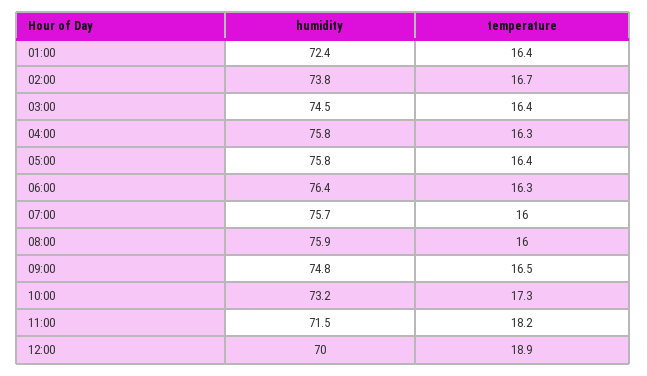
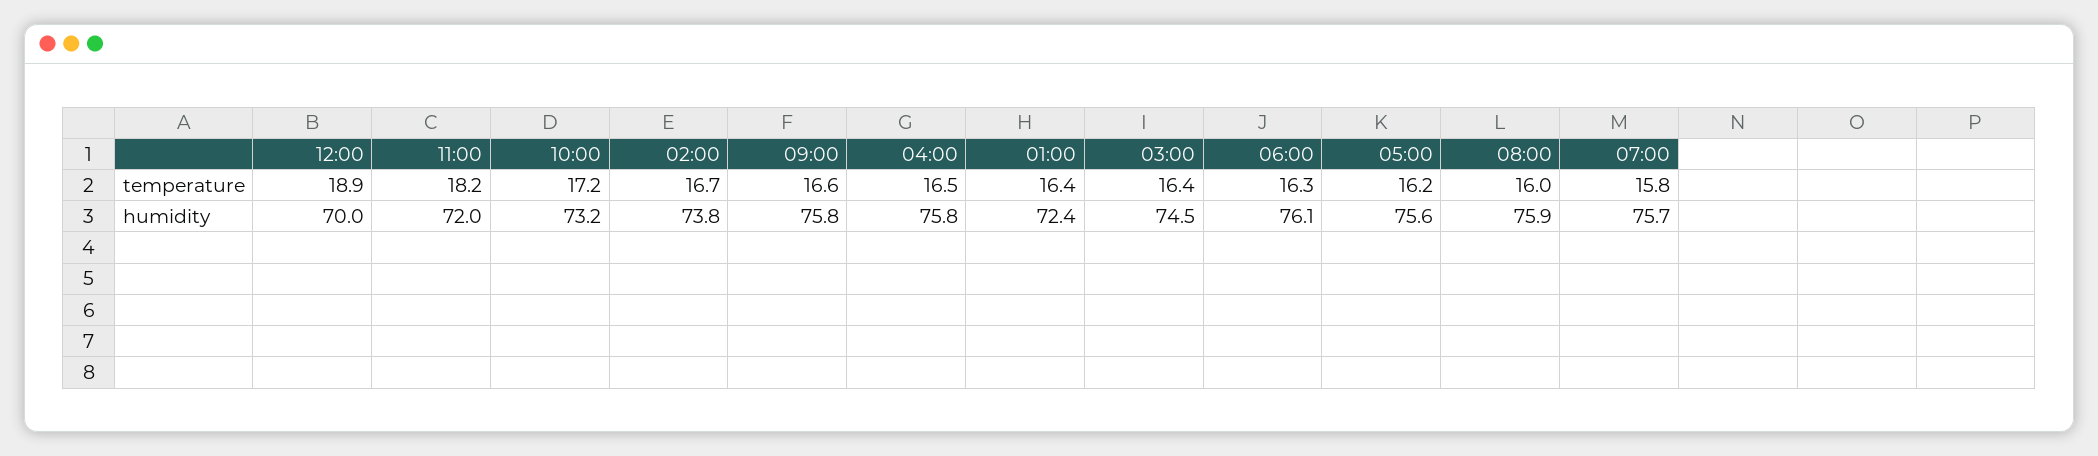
temperature, 04:00: 16.3 -> 16.5
humidity, 05:00: 75.8 -> 75.6
temperature, 05:00: 16.4 -> 16.2
humidity, 06:00: 76.4 -> 76.1
temperature, 07:00: 16 -> 15.8
humidity, 09:00: 74.8 -> 75.8
temperature, 09:00: 16.5 -> 16.6
temperature, 10:00: 17.3 -> 17.2
humidity, 11:00: 71.5 -> 72

